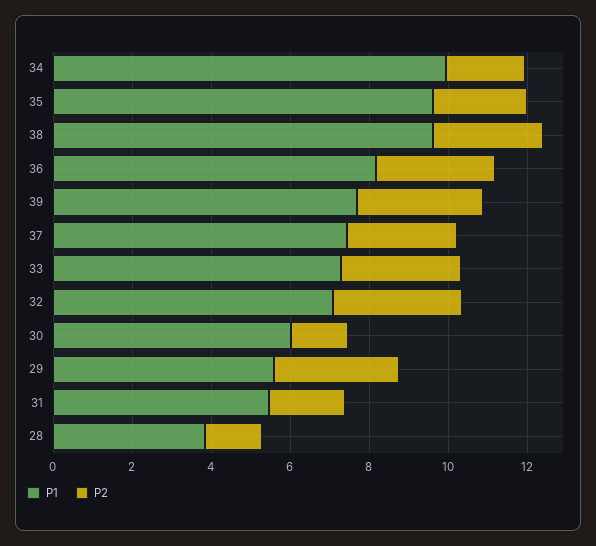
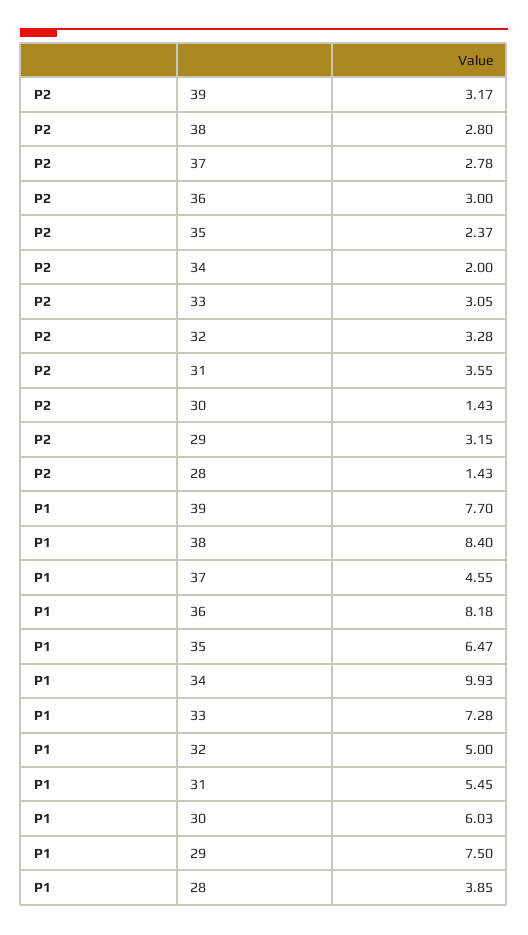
P1, 35: 9.5 -> 6.47
P1, 38: 9.5 -> 8.4
P1, 37: 7.5 -> 4.55
P1, 32: 7 -> 5
P1, 29: 5.5 -> 7.5
P2, 31: 2 -> 3.55

